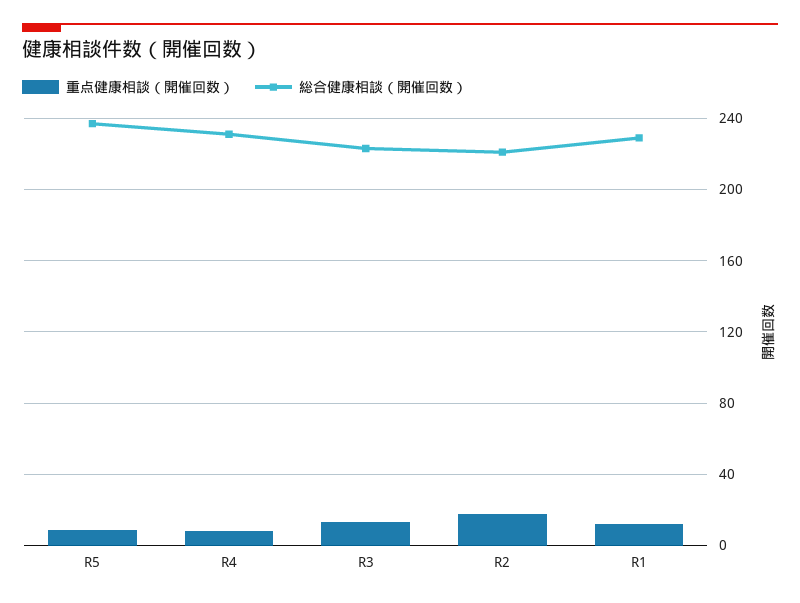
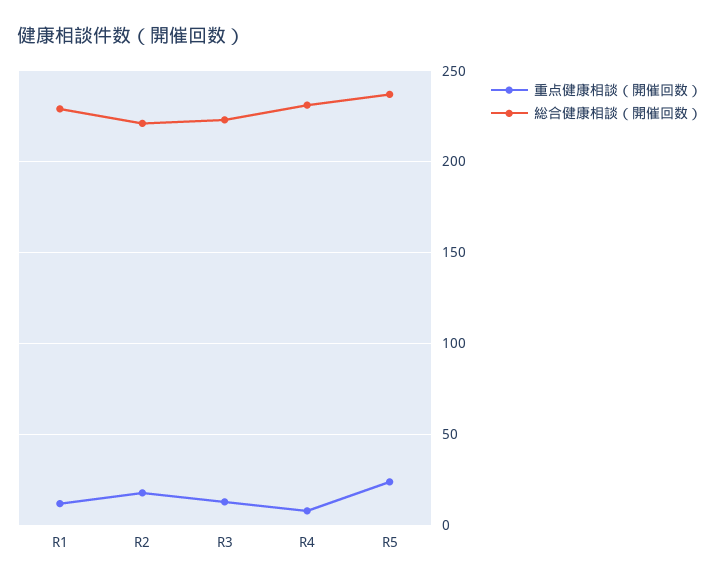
重点健康相談（開催回数）, R5: 10 -> 25

